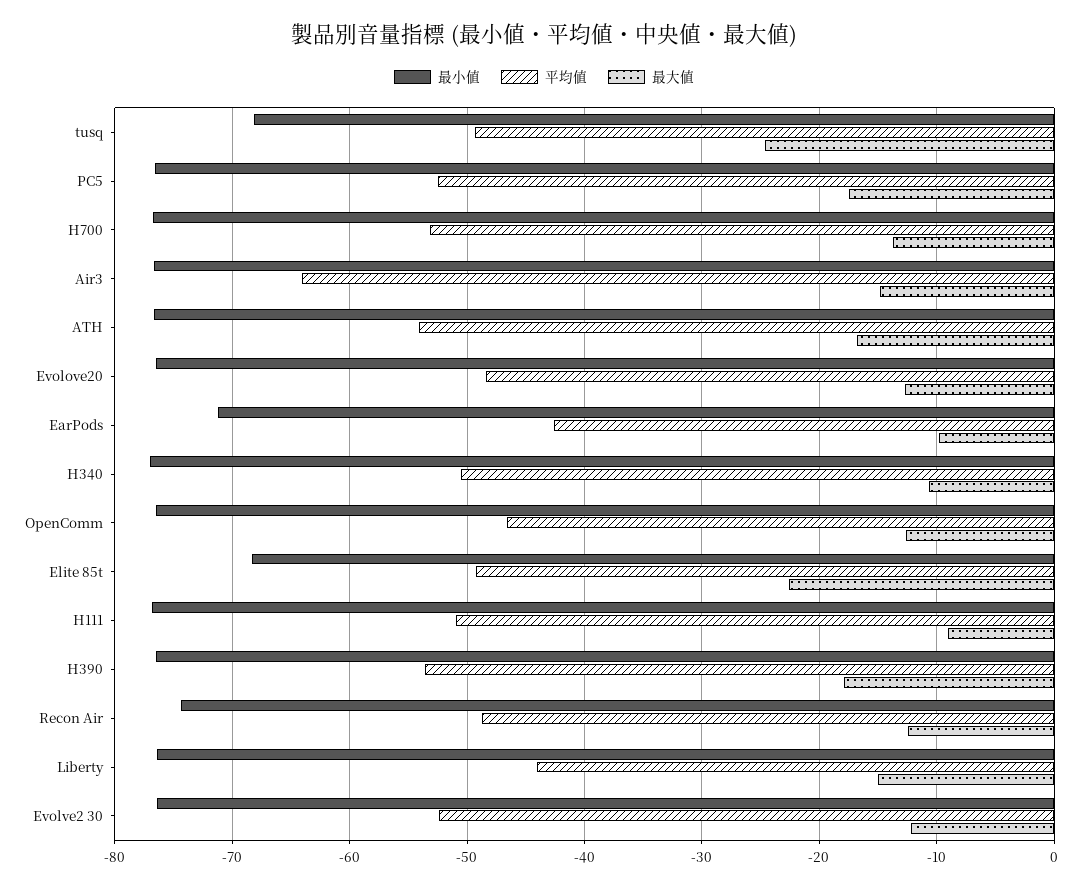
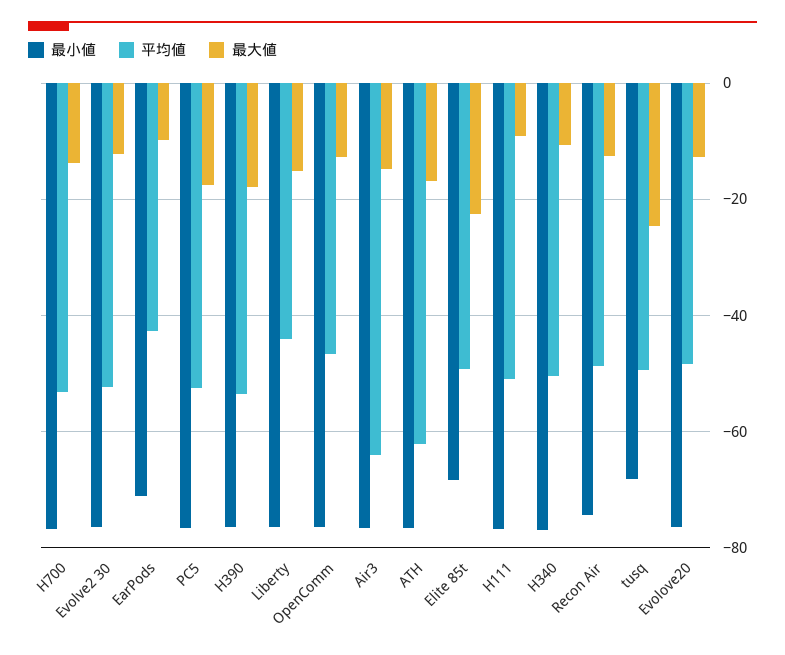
平均値, ATH: -54 -> -62

